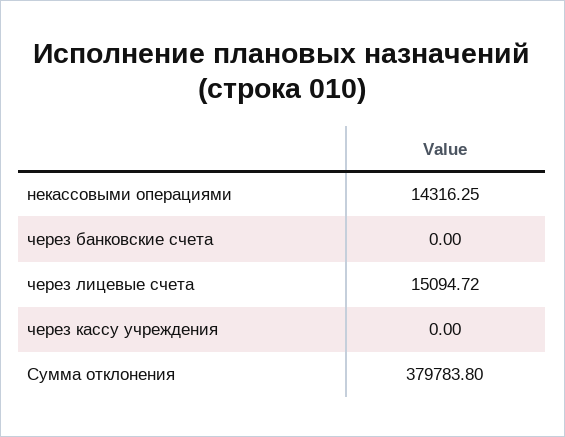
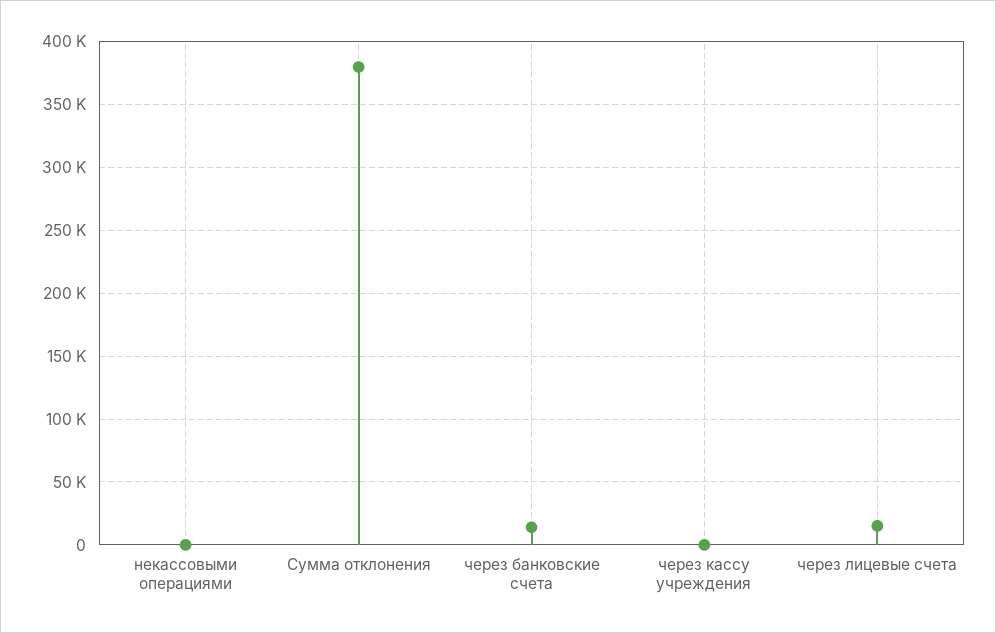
некассовыми операциями: 14316.25 -> 0
через банковские счета: 0 -> 15000

